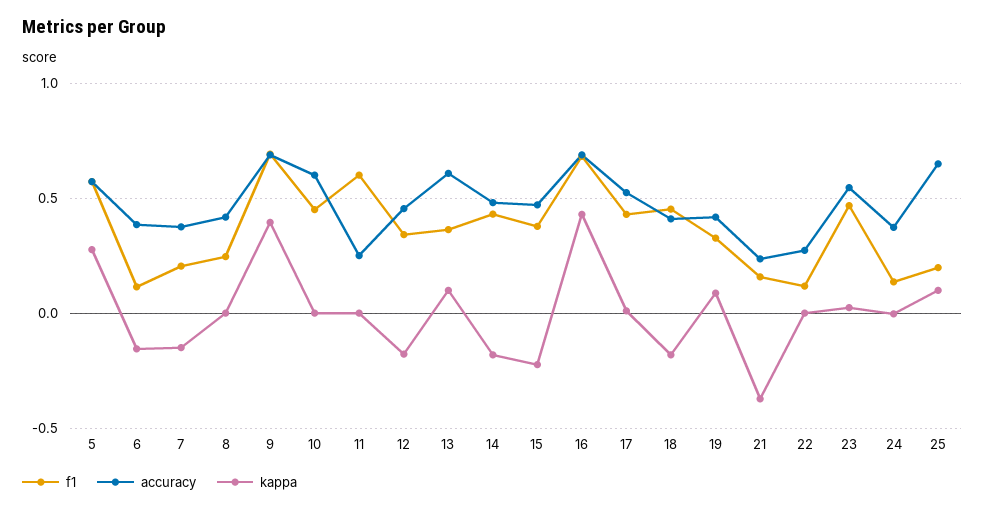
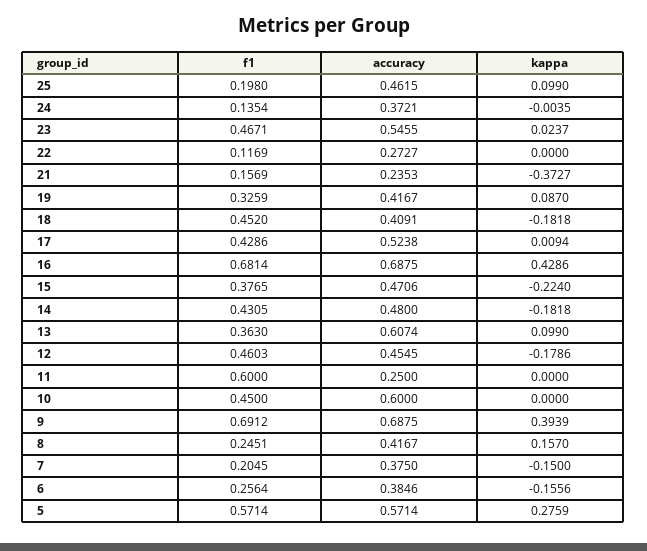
f1, 6: 0.1 -> 0.2564
kappa, 8: 0 -> 0.157
f1, 12: 0.35 -> 0.4603
accuracy, 25: 0.65 -> 0.4615

